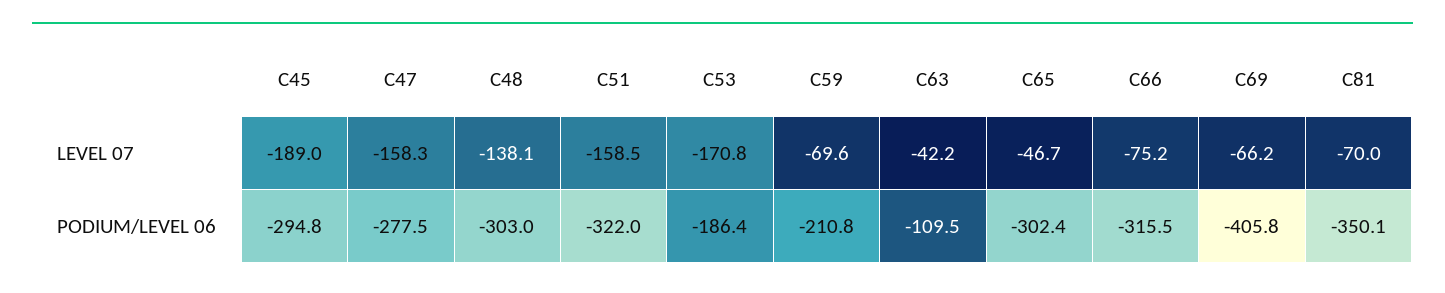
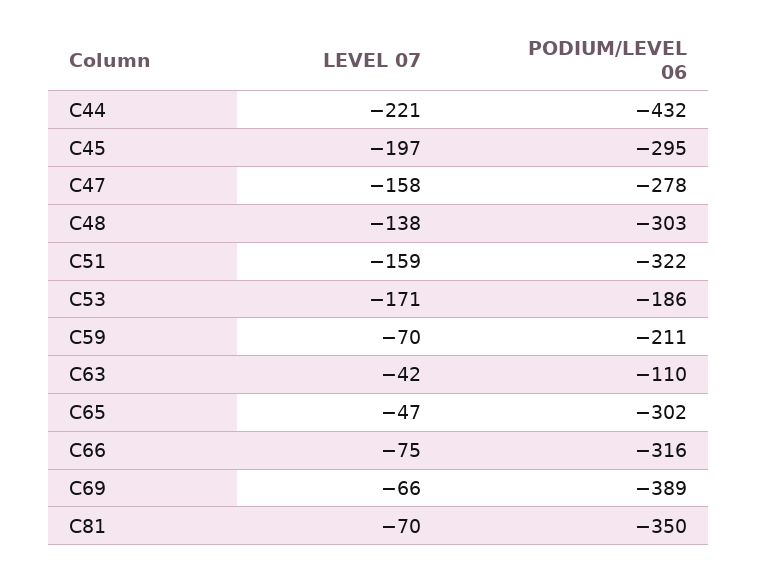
C45, LEVEL 07: -189 -> -197
C69, PODIUM/LEVEL 06: -405.8 -> -389
C44, LEVEL 07: none -> -221
C44, PODIUM/LEVEL 06: none -> -432

